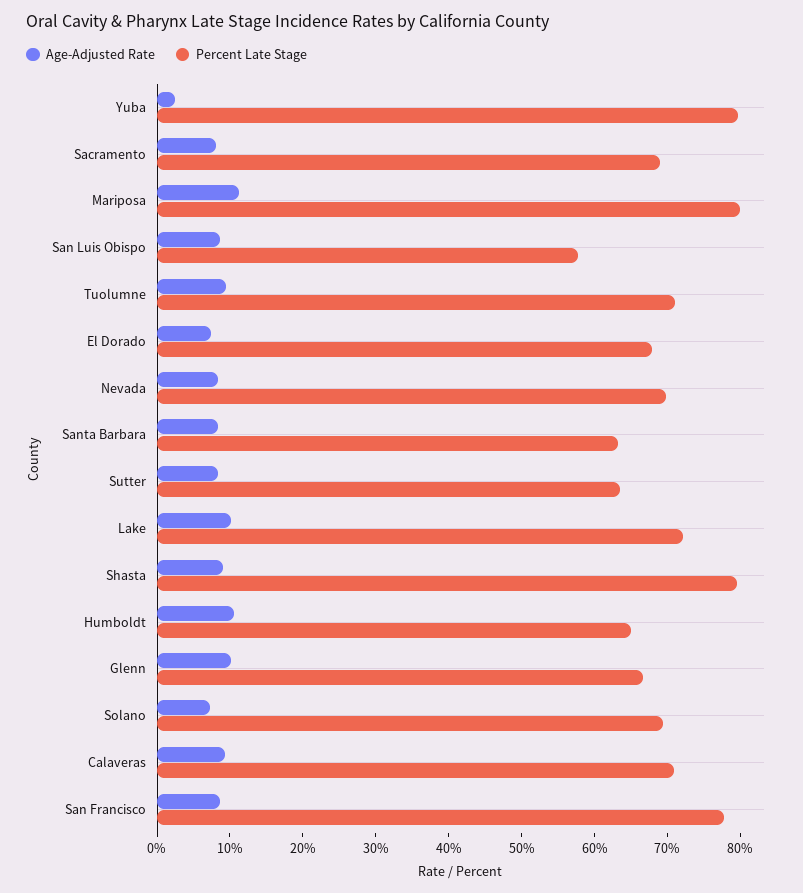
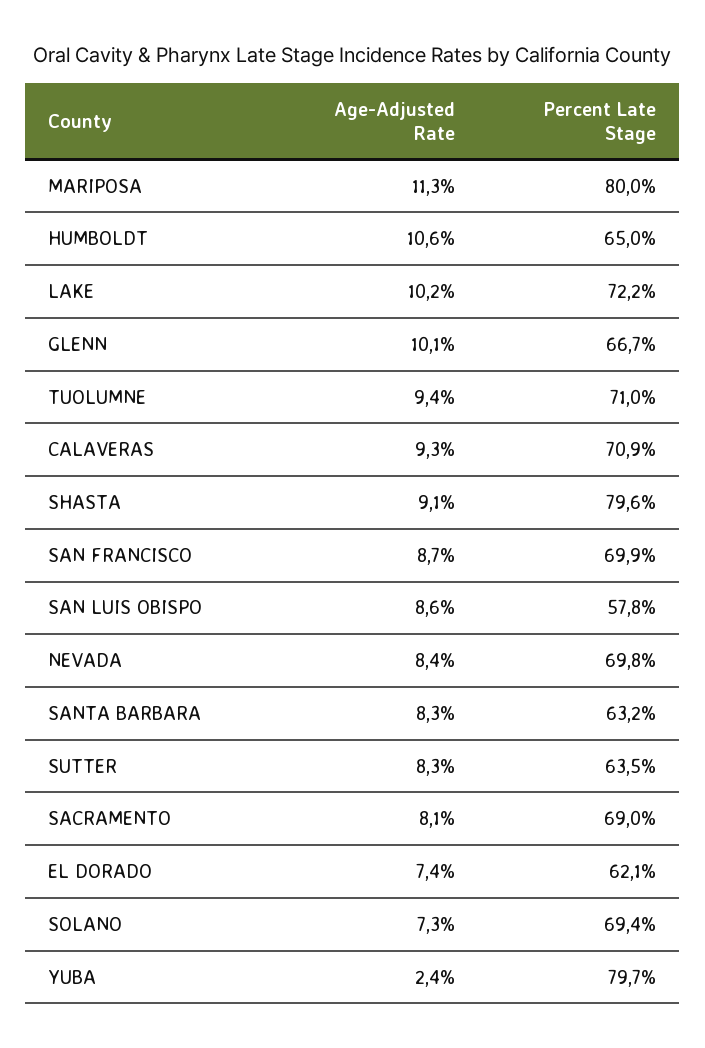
Percent Late Stage, El Dorado: 68 -> 62.1
Percent Late Stage, San Francisco: 78 -> 69.9

